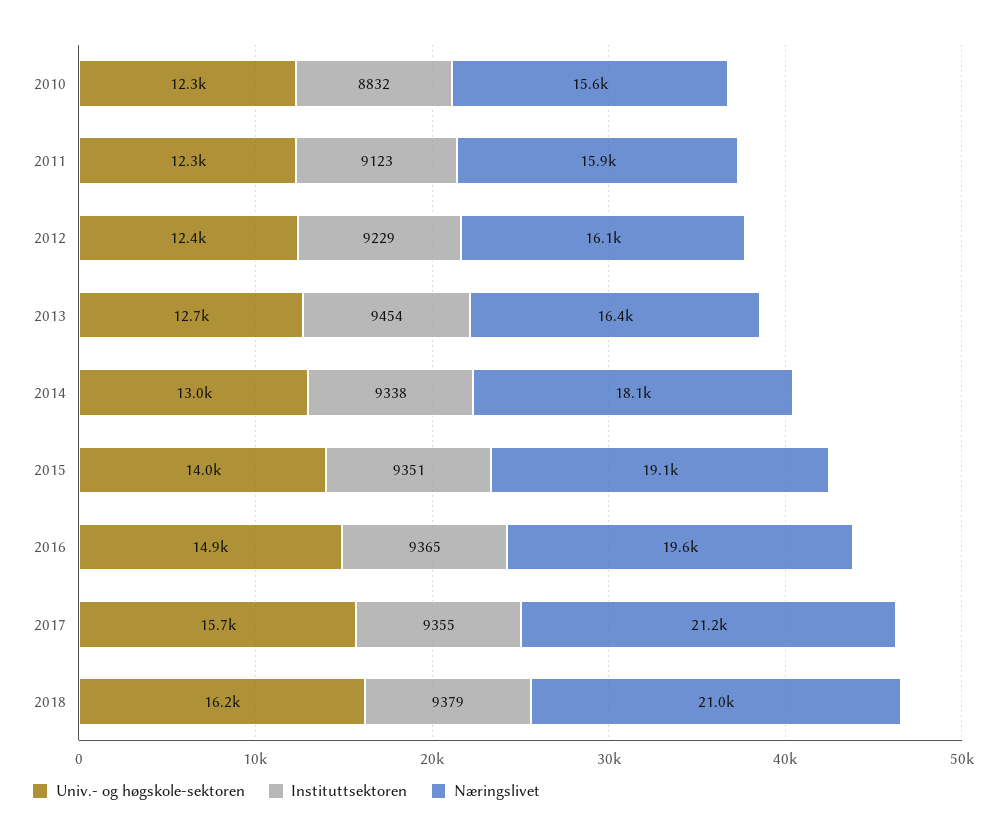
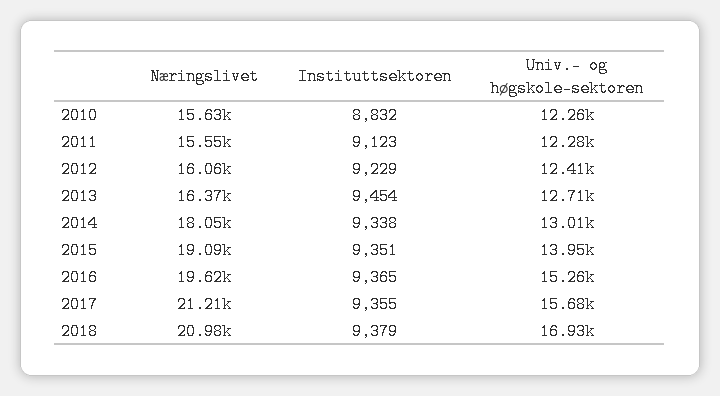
Næringslivet, 2011: 15900 -> 15550
Univ.- og høgskole-sektoren, 2016: 14900 -> 15260
Univ.- og høgskole-sektoren, 2018: 16200 -> 16930

